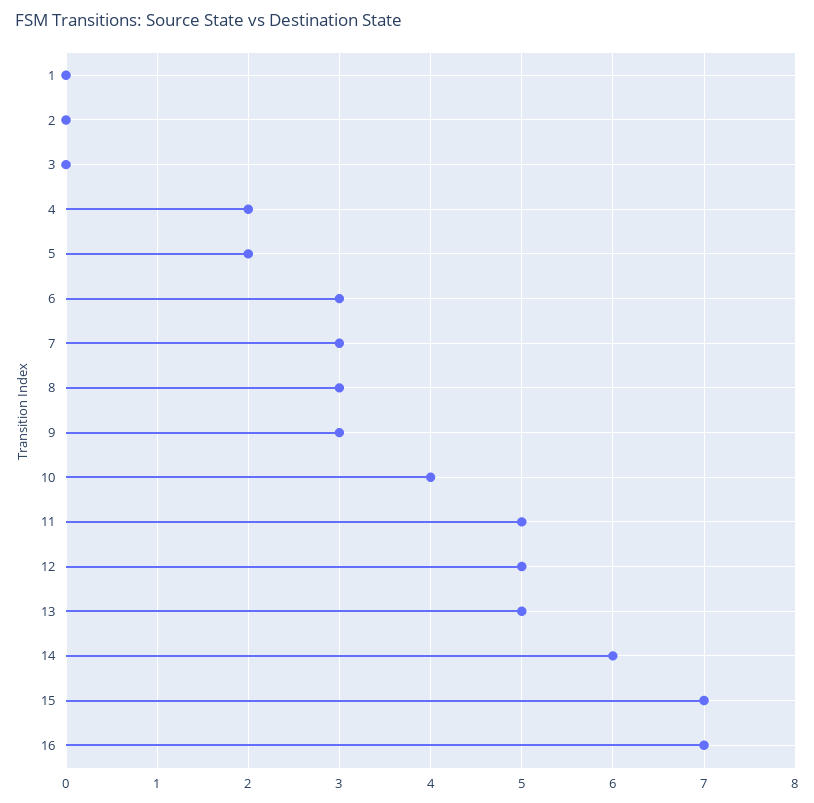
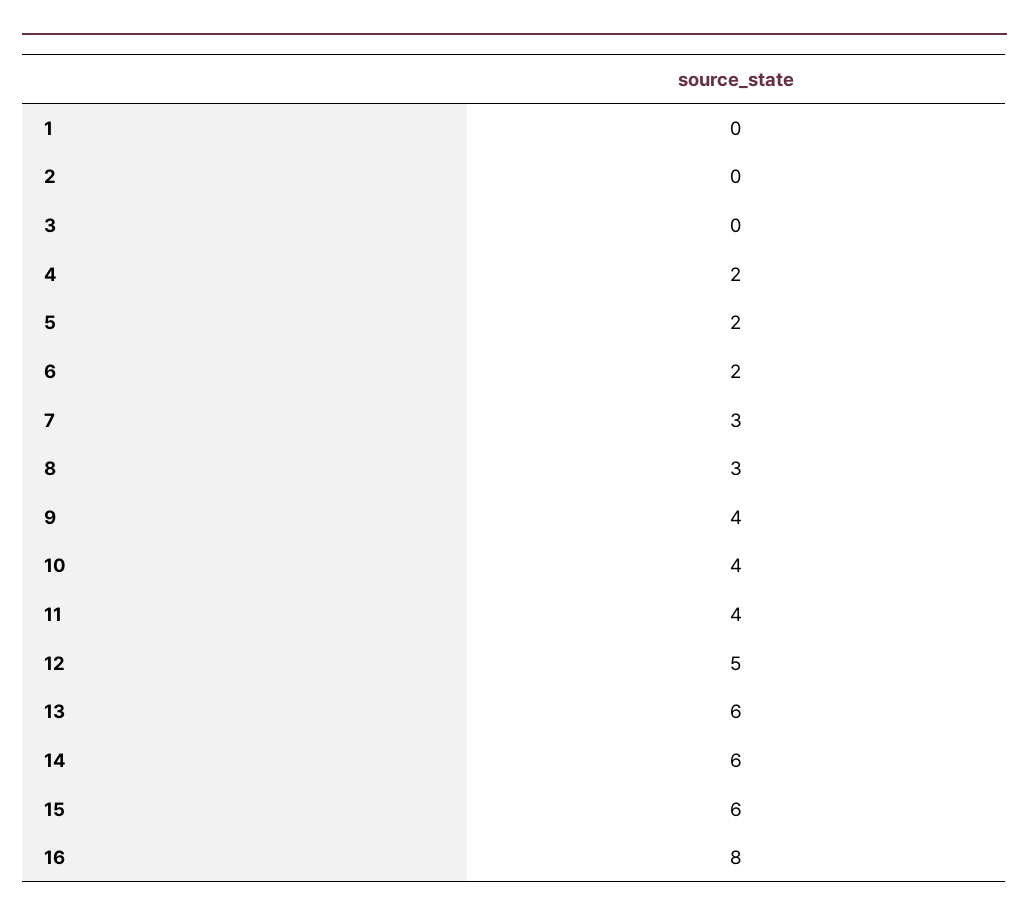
6: 3 -> 2
9: 3 -> 4
11: 5 -> 4
13: 5 -> 6
15: 7 -> 6
16: 7 -> 8

